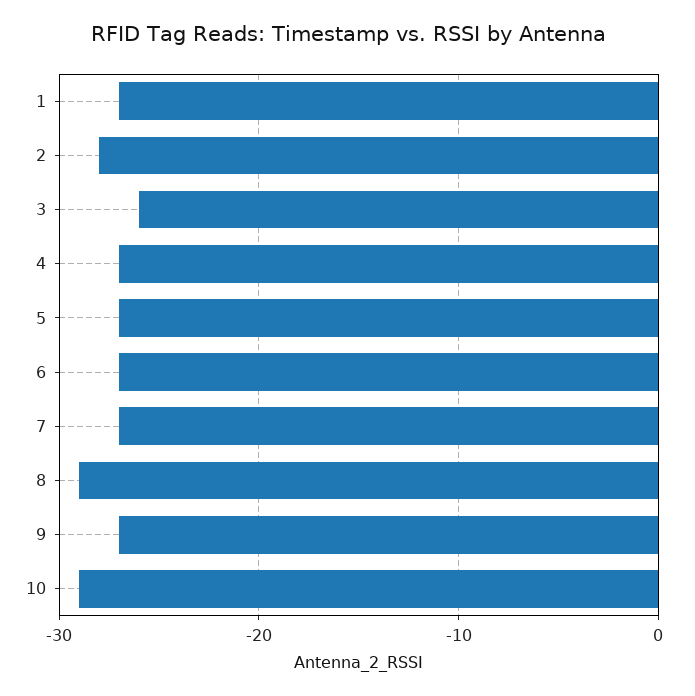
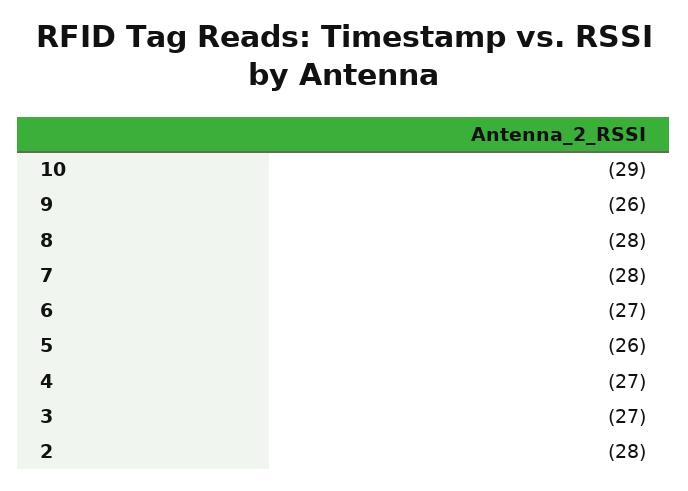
1: -27 -> none
3: -26 -> -27
5: -27 -> -26
7: -27 -> -28
8: -29 -> -28
9: -27 -> -26

